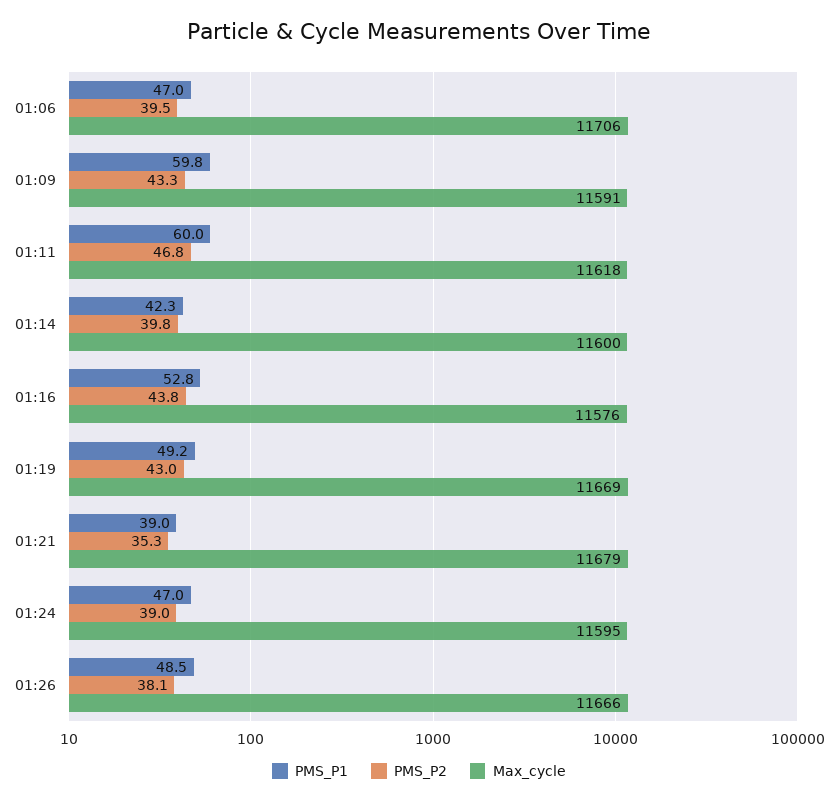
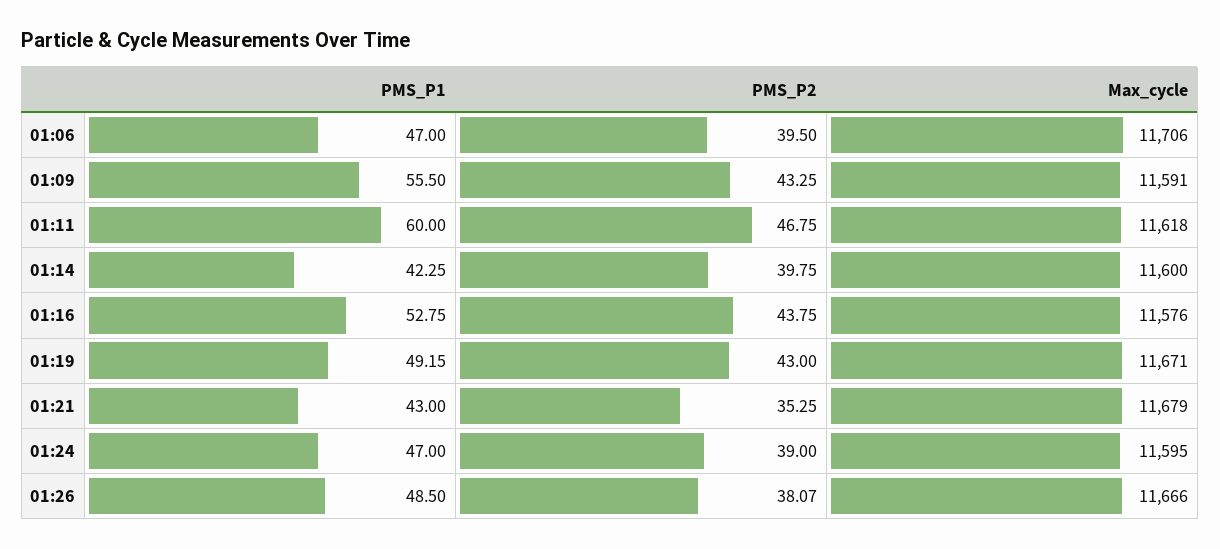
PMS_P1, 01:09: 59.8 -> 55.5
Max_cycle, 01:19: 11669 -> 11671
PMS_P1, 01:21: 39 -> 43

